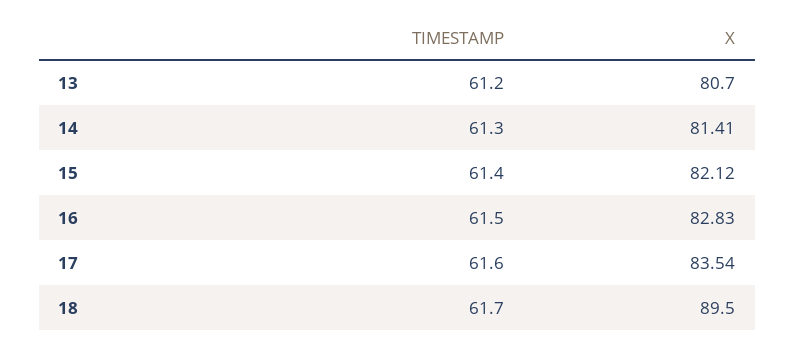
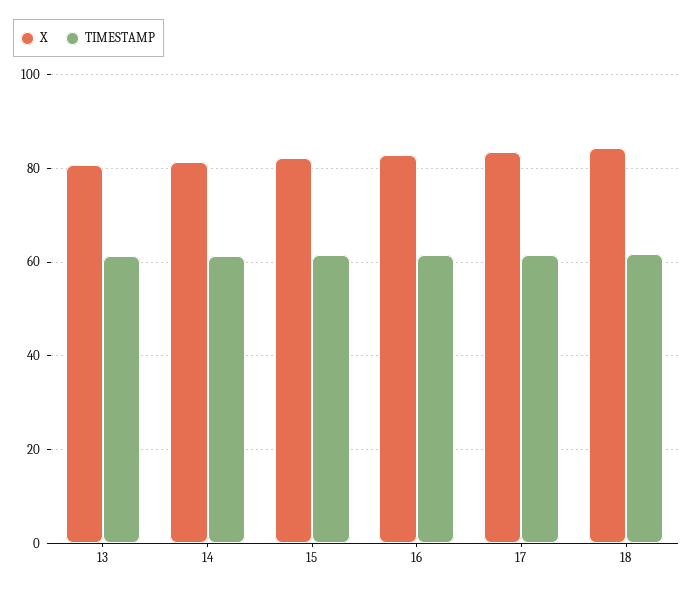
X, 18: 89.5 -> 84

